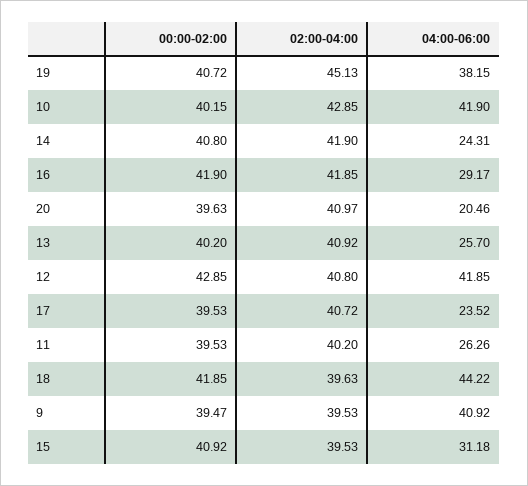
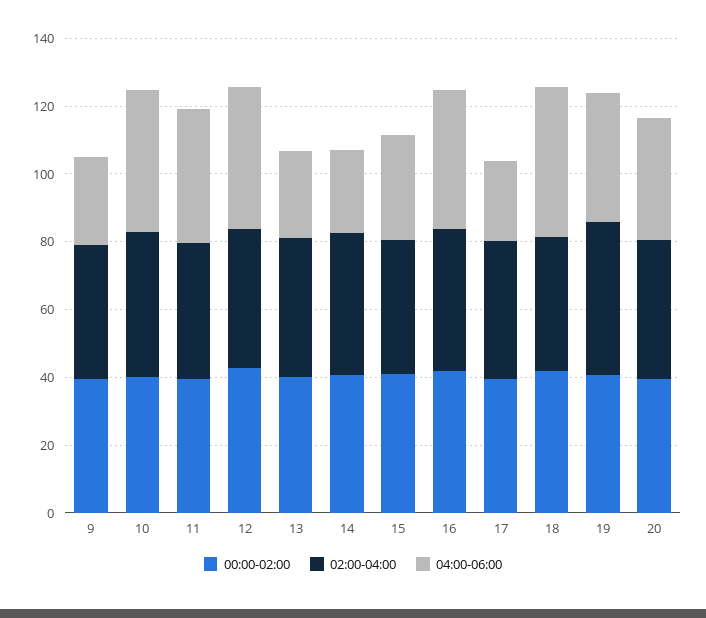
04:00-06:00, 16: 29.17 -> 40
04:00-06:00, 20: 20.46 -> 35
04:00-06:00, 11: 26.26 -> 40
04:00-06:00, 9: 40.92 -> 25

